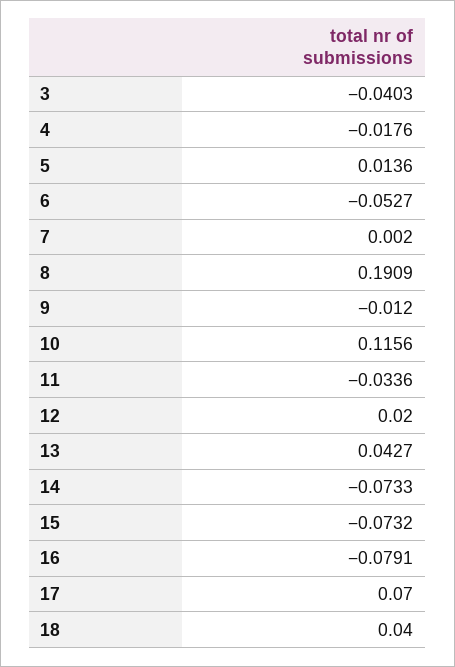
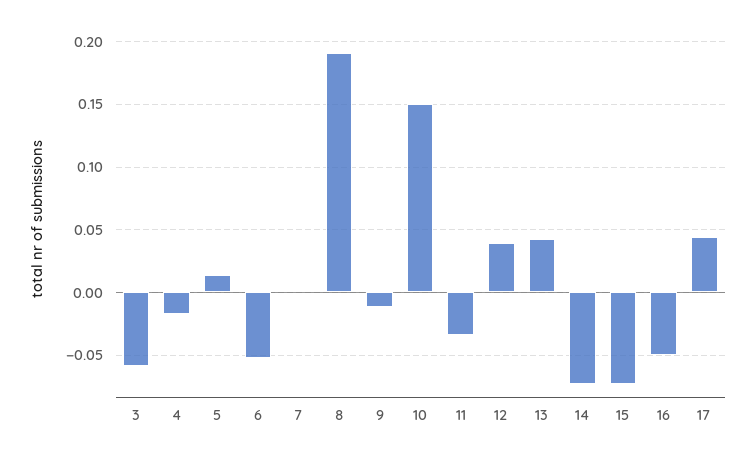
3: -0.0403 -> -0.06
10: 0.1156 -> 0.15
12: 0.02 -> 0.04
16: -0.0791 -> -0.05
17: 0.07 -> 0.045
18: 0.04 -> none

